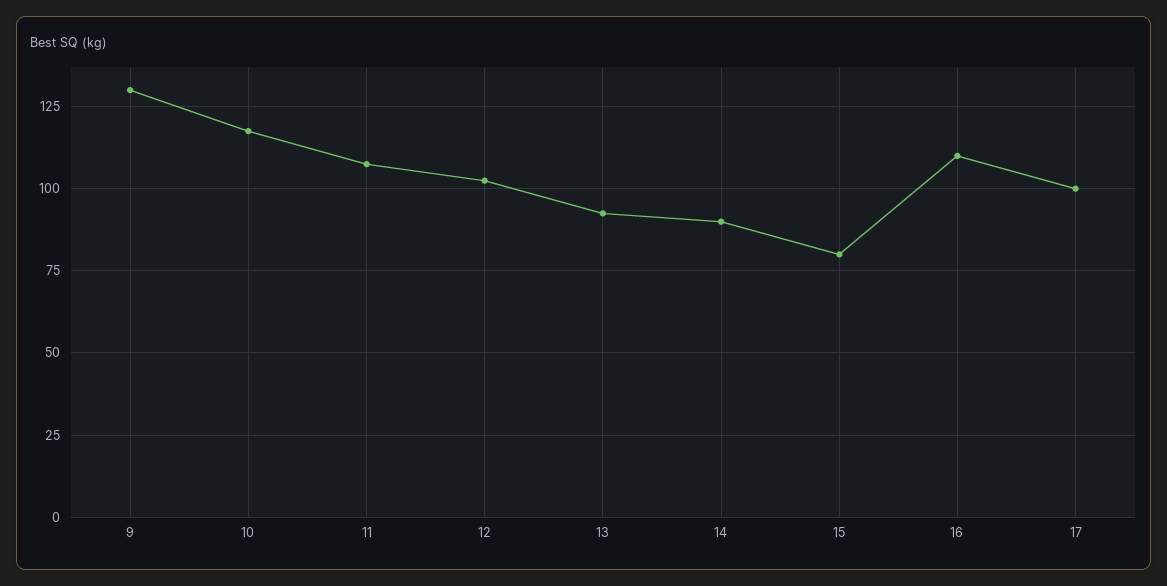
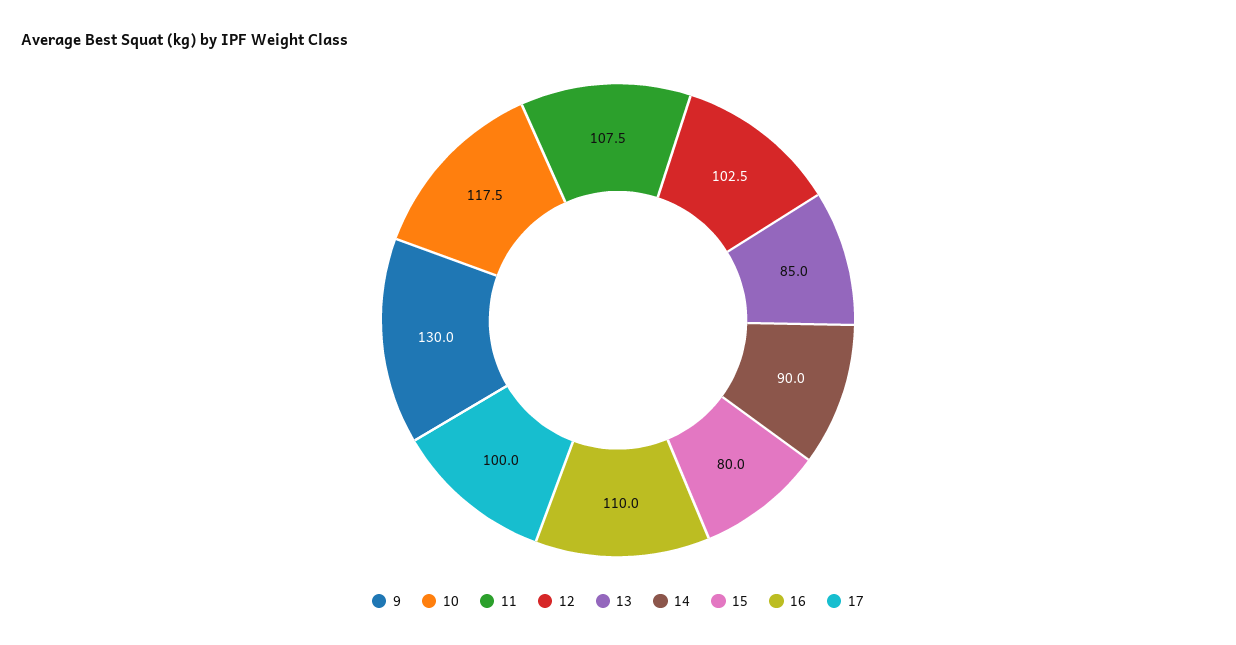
13: 92.5 -> 85

